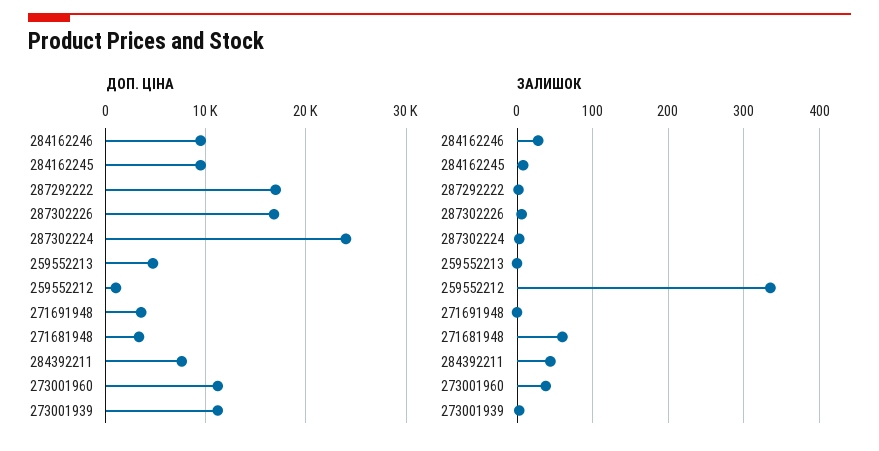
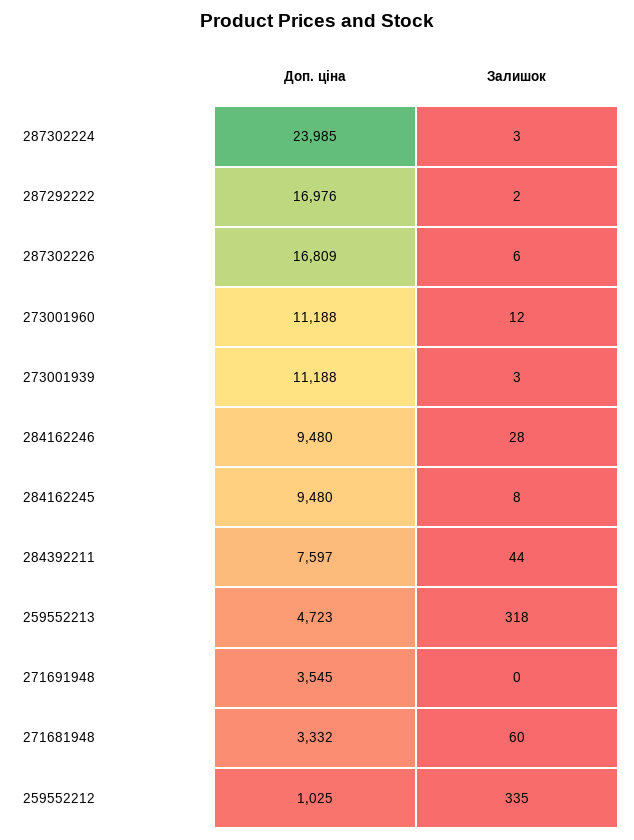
ЗАЛИШОК, 259552213: 0 -> 318
ЗАЛИШОК, 273001960: 40 -> 12

